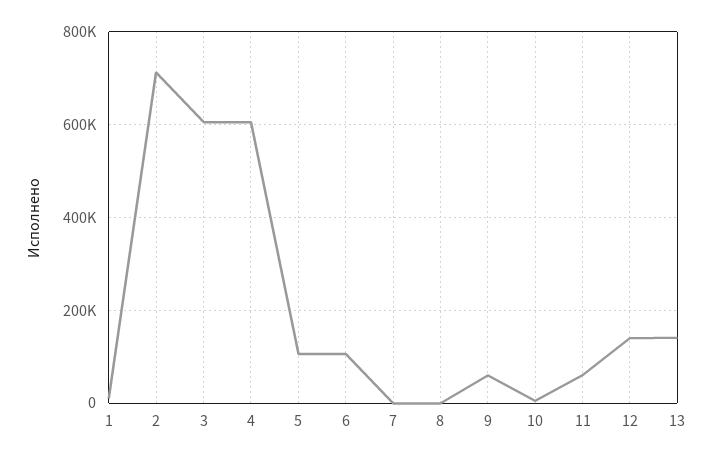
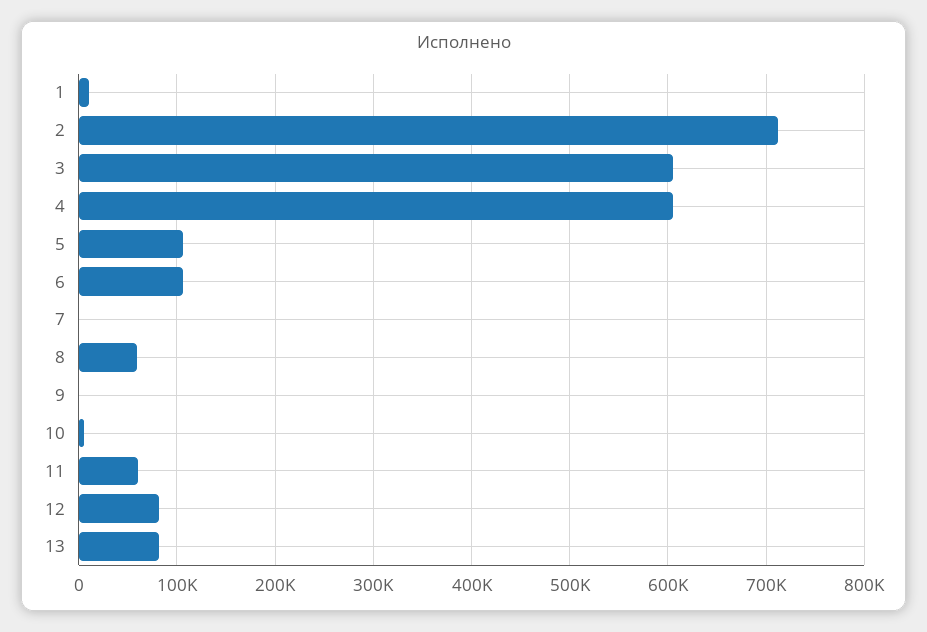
8: 0 -> 60000
9: 60000 -> 0
12: 140000 -> 80000
13: 140000 -> 80000

